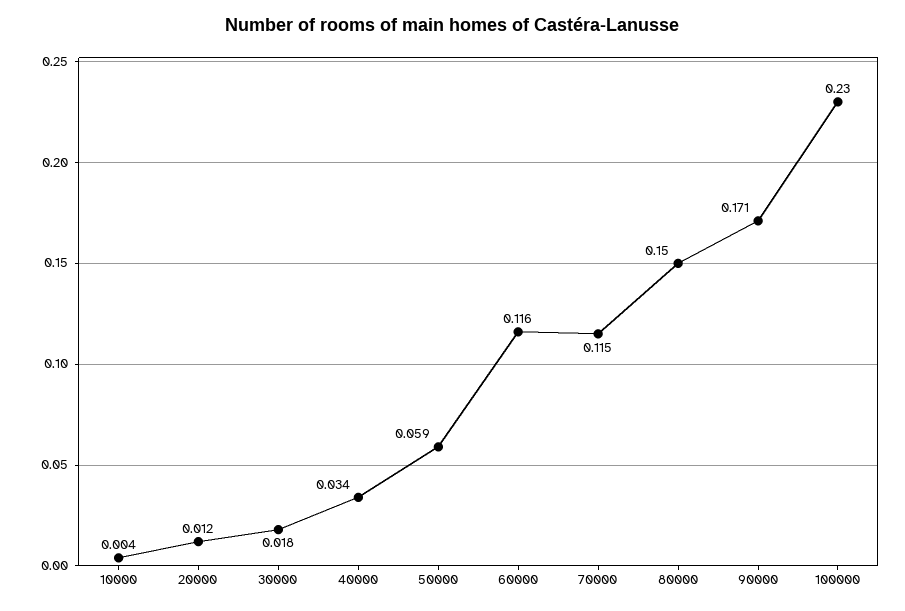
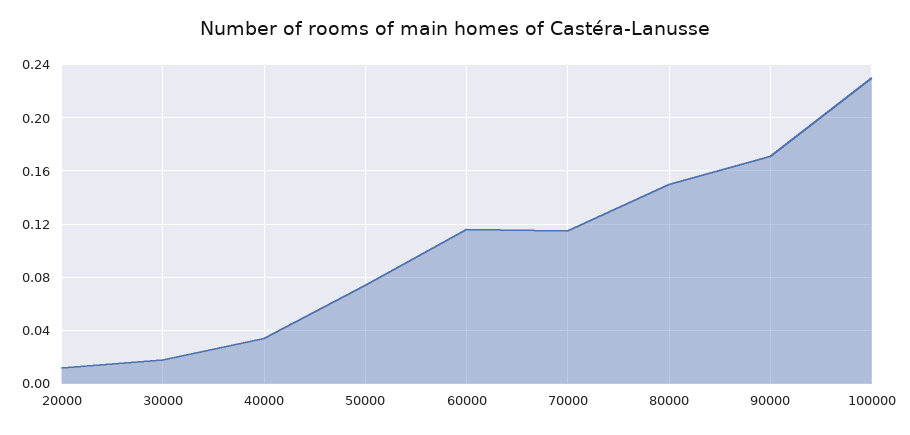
10000: 0.004 -> none
50000: 0.059 -> 0.075

